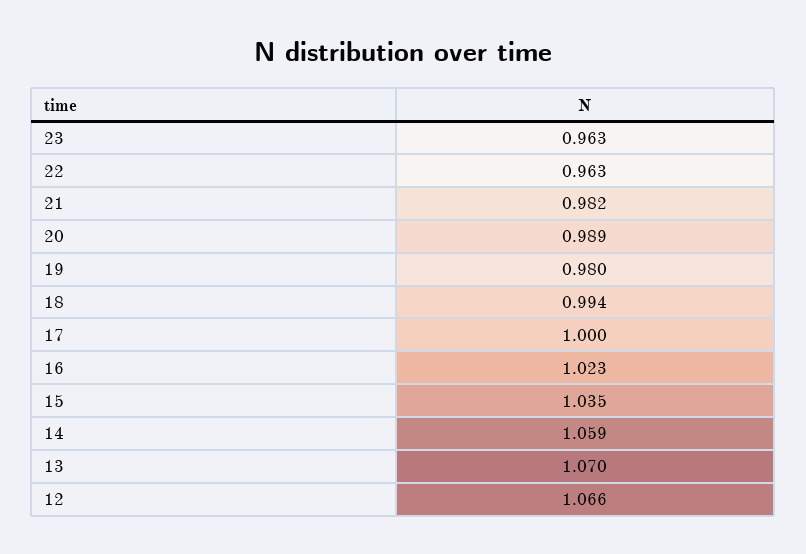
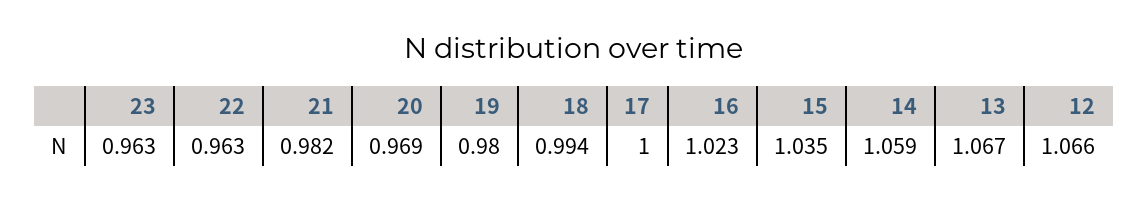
20: 0.989 -> 0.969
13: 1.07 -> 1.067

